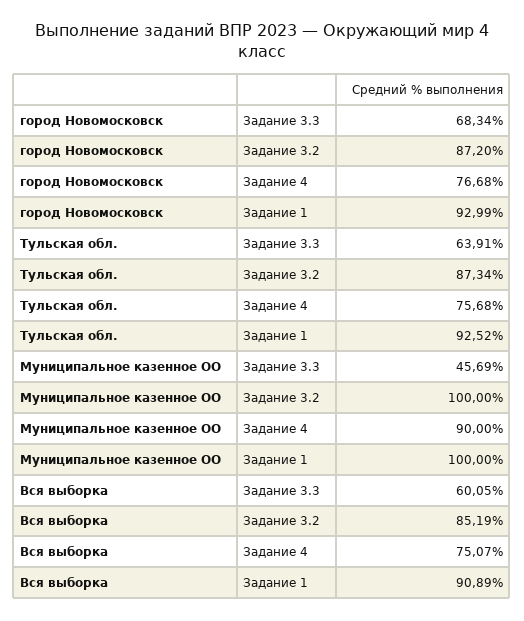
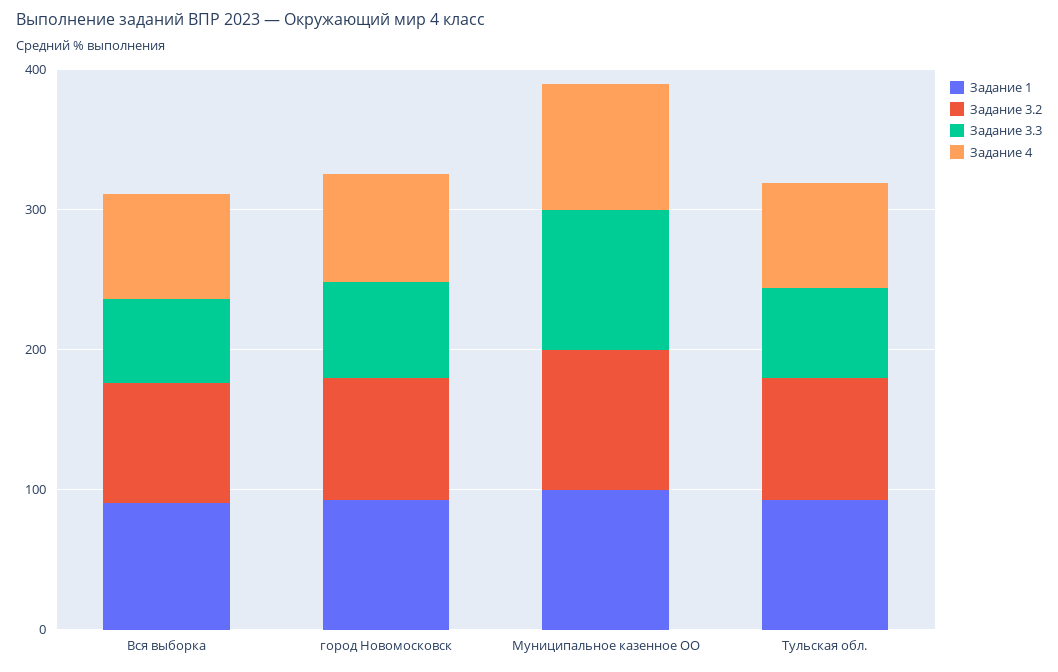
Задание 3.3, Муниципальное казенное ОО: 45.69 -> 100

